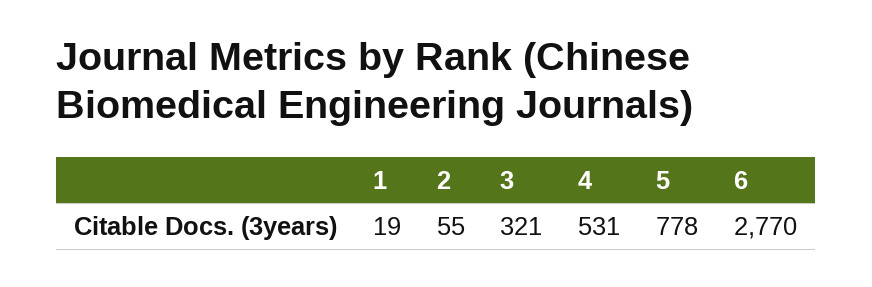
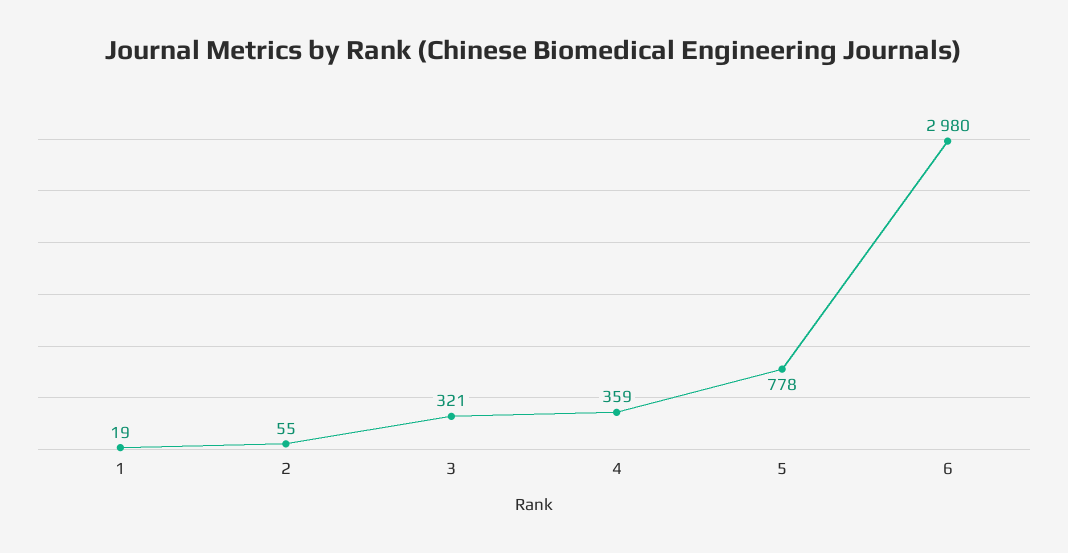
4: 531 -> 359
6: 2770 -> 2980

